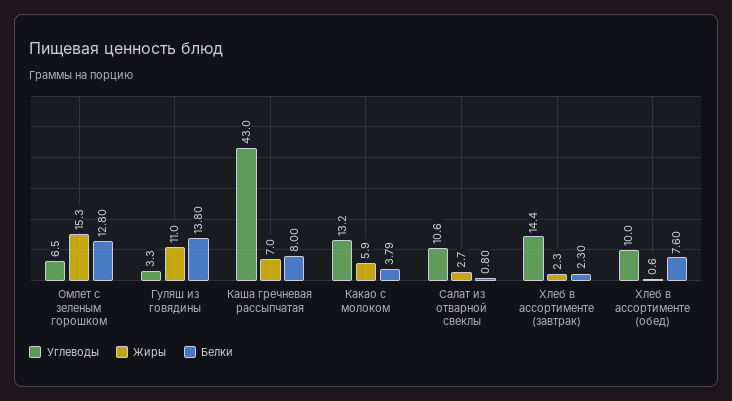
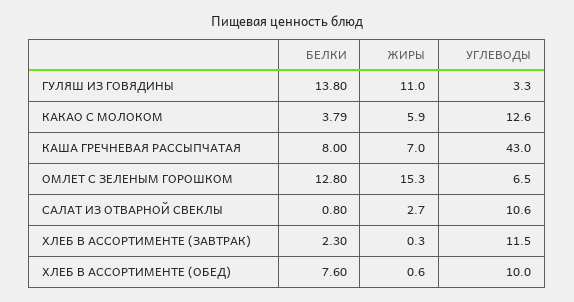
Углеводы, Какао с молоком: 13.2 -> 12.6
Углеводы, Хлеб в ассортименте (завтрак): 14.4 -> 11.5
Жиры, Хлеб в ассортименте (завтрак): 2.3 -> 0.3

